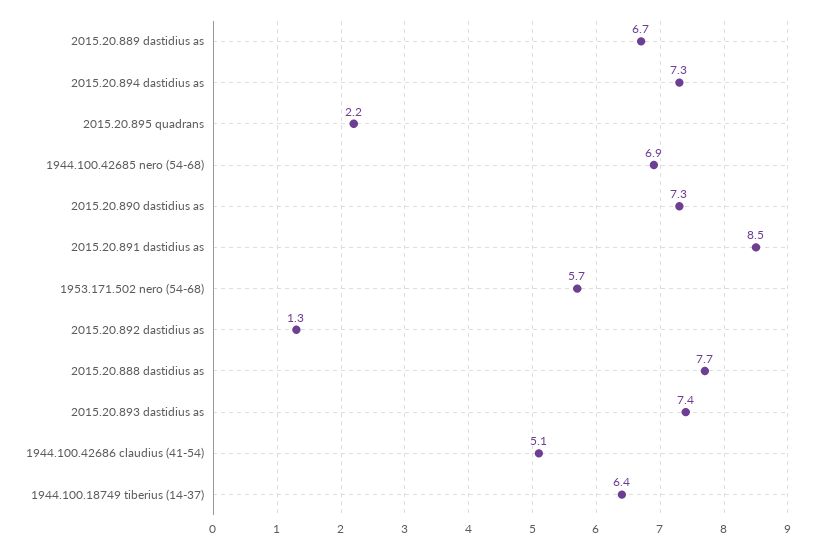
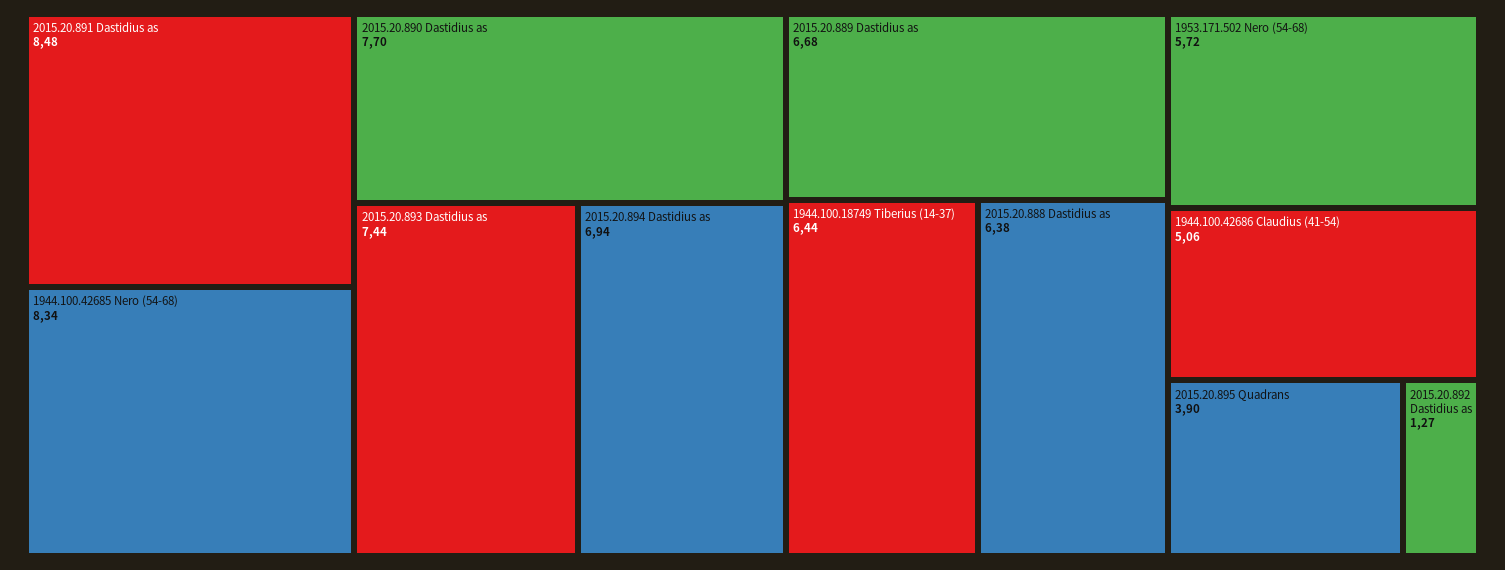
2015.20.894 dastidius as: 7.3 -> 6.94
2015.20.895 quadrans: 2.2 -> 3.9
1944.100.42685 nero (54-68): 6.9 -> 8.34
2015.20.890 dastidius as: 7.3 -> 7.7
2015.20.888 dastidius as: 7.7 -> 6.38

